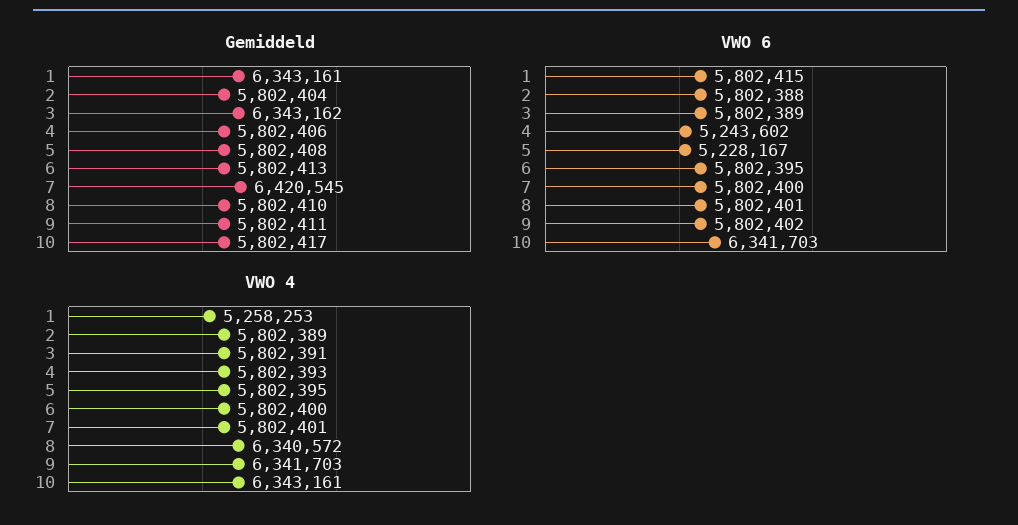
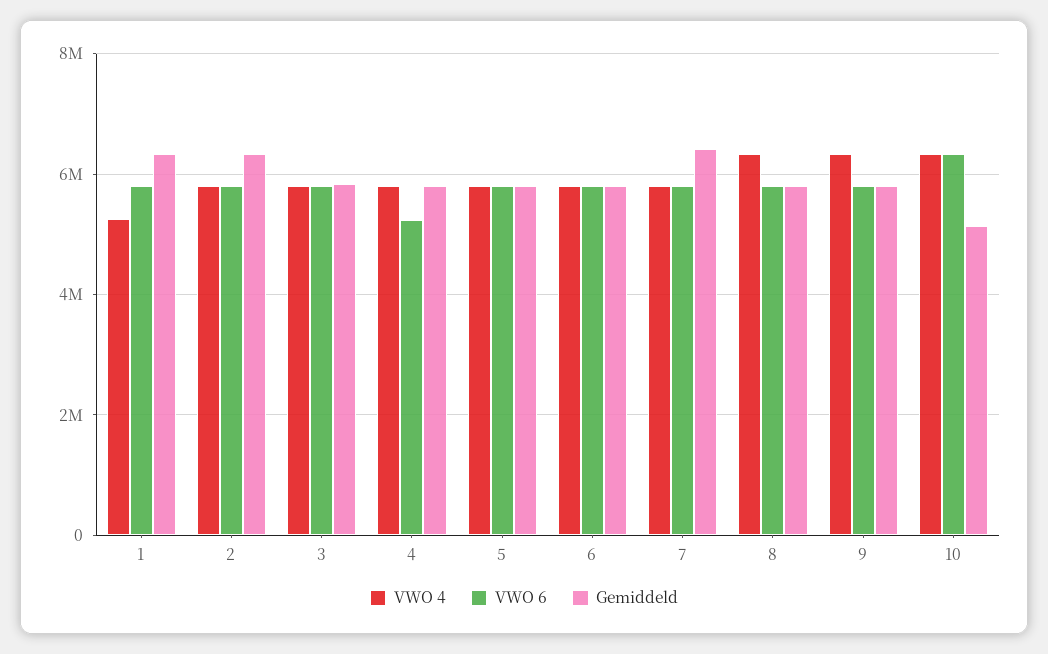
Gemiddeld, 2: 5802404 -> 6400000
Gemiddeld, 3: 6343162 -> 5800000
Gemiddeld, 10: 5802417 -> 5200000
VWO 6, 5: 5228167 -> 5800000

